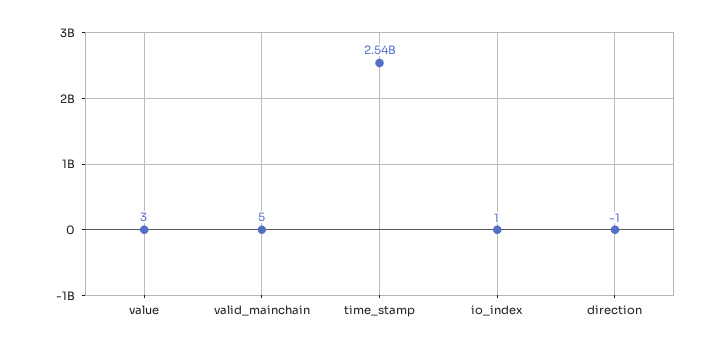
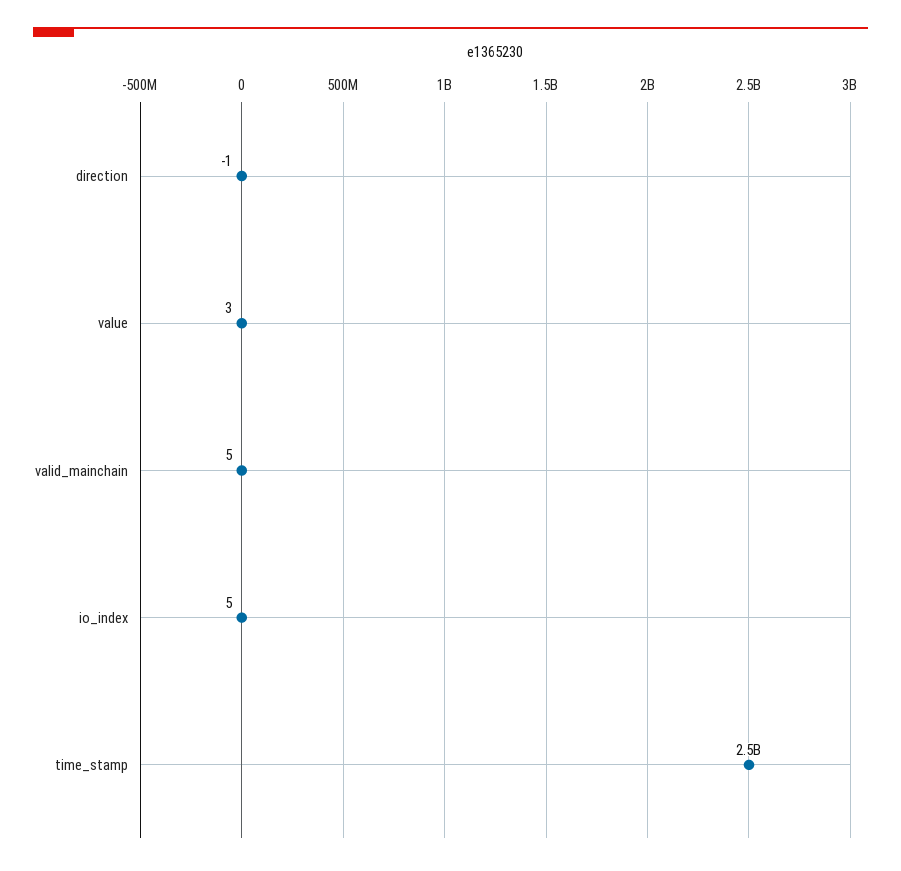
io_index: 1 -> 5

